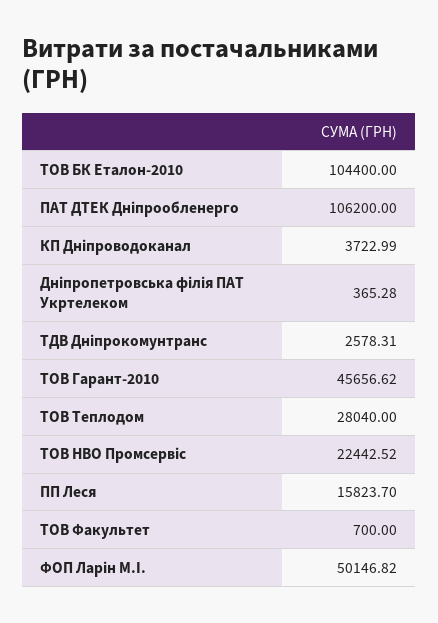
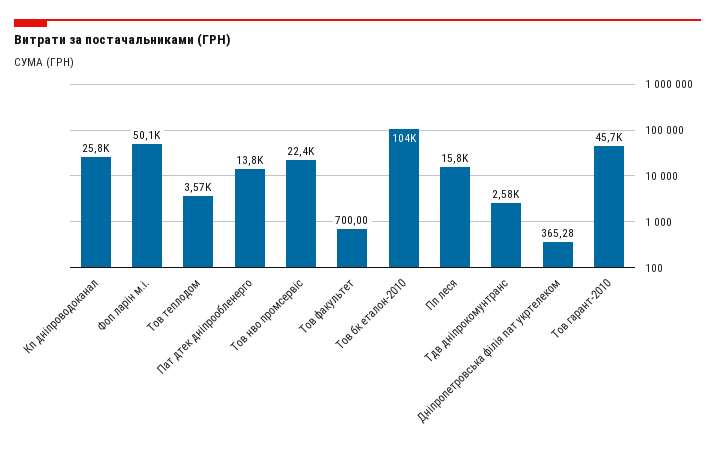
ПАТ ДТЕК Дніпрообленерго: 106200 -> 13800
КП Дніпроводоканал: 3722.99 -> 25800
ТОВ Теплодом: 28040 -> 3570

